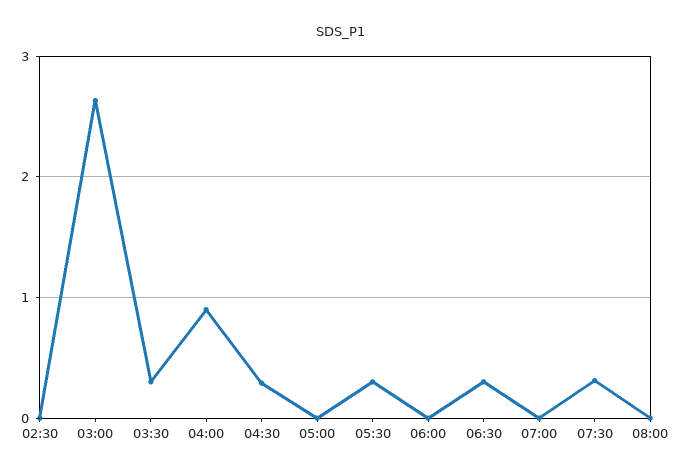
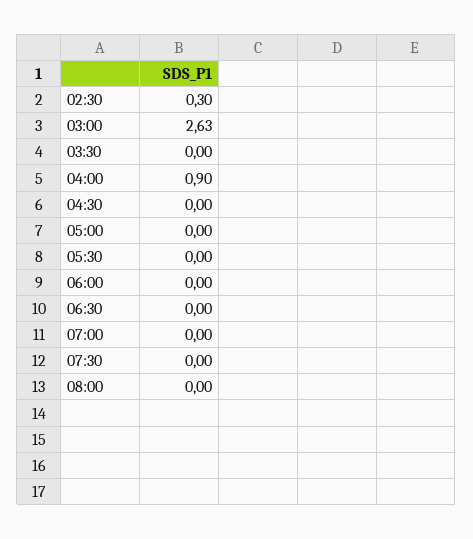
02:30: 0 -> 0.3
03:30: 0.3 -> 0
04:30: 0.3 -> 0
05:30: 0.3 -> 0
06:30: 0.3 -> 0
07:30: 0.3 -> 0

